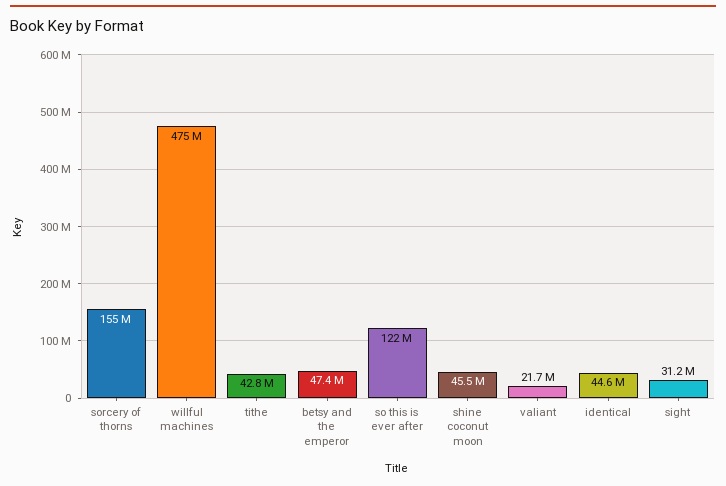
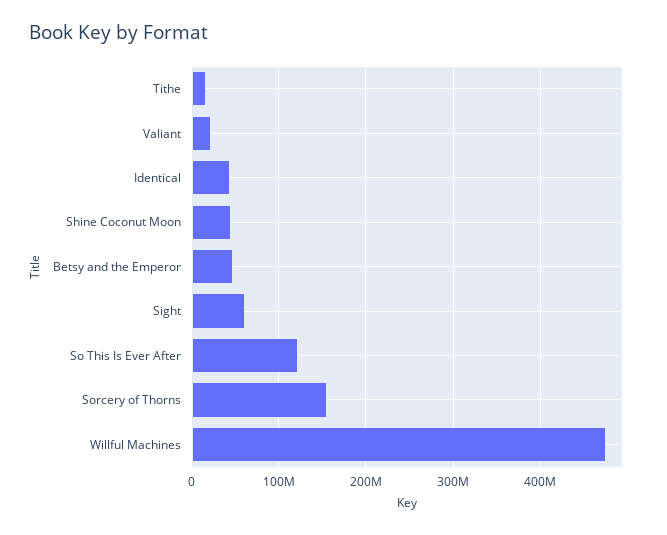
tithe: 42800000 -> 20000000
sight: 31200000 -> 60000000

